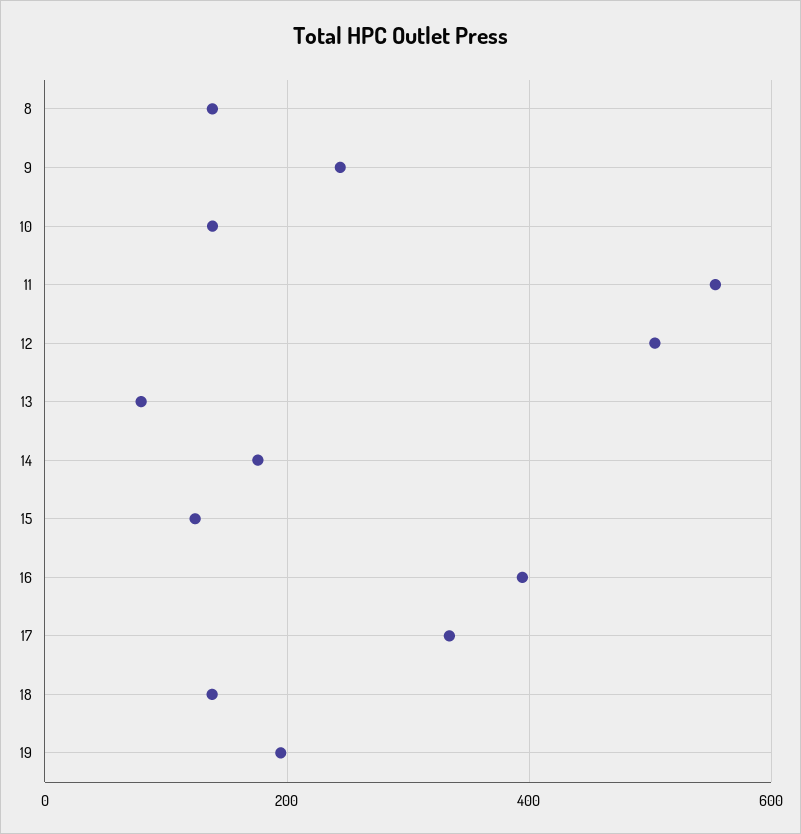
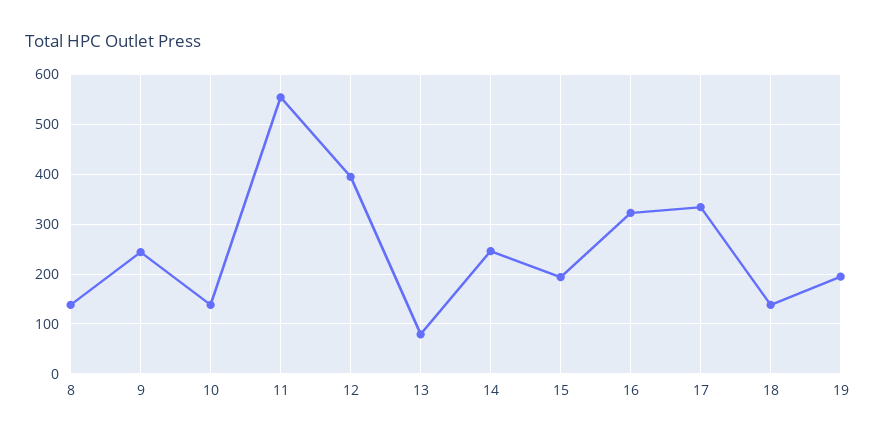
12: 500 -> 400
14: 180 -> 240
15: 120 -> 200
16: 400 -> 320

